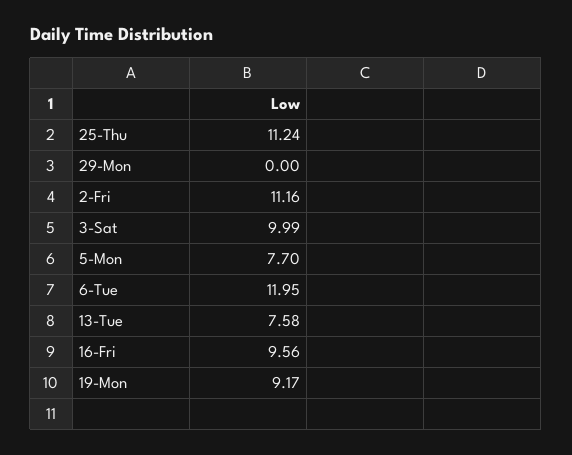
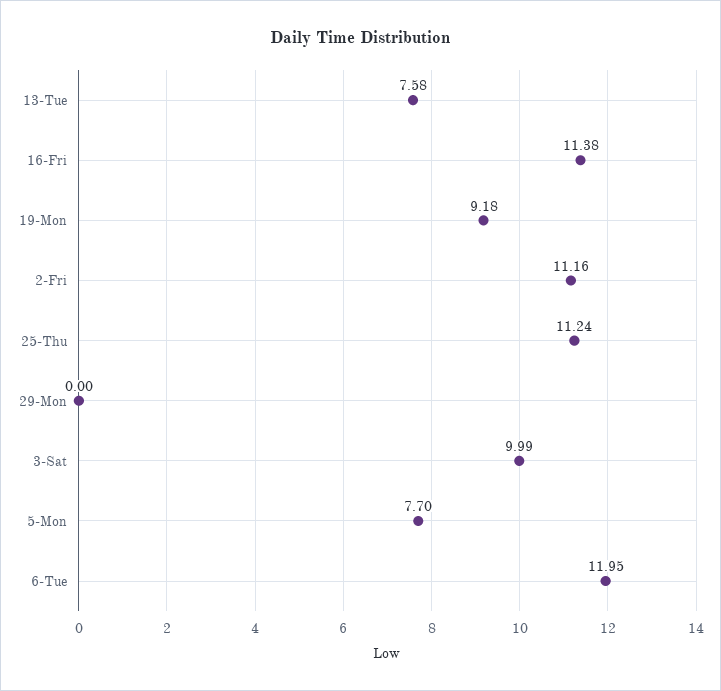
16-Fri: 9.56 -> 11.38
19-Mon: 9.17 -> 9.18

